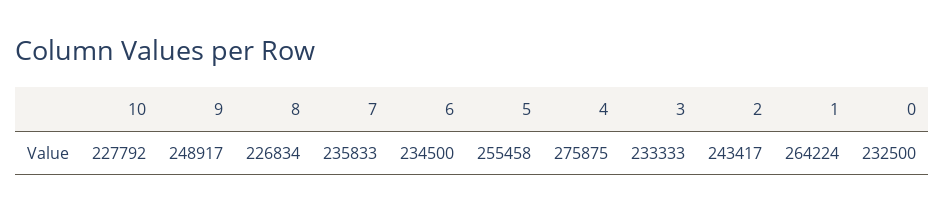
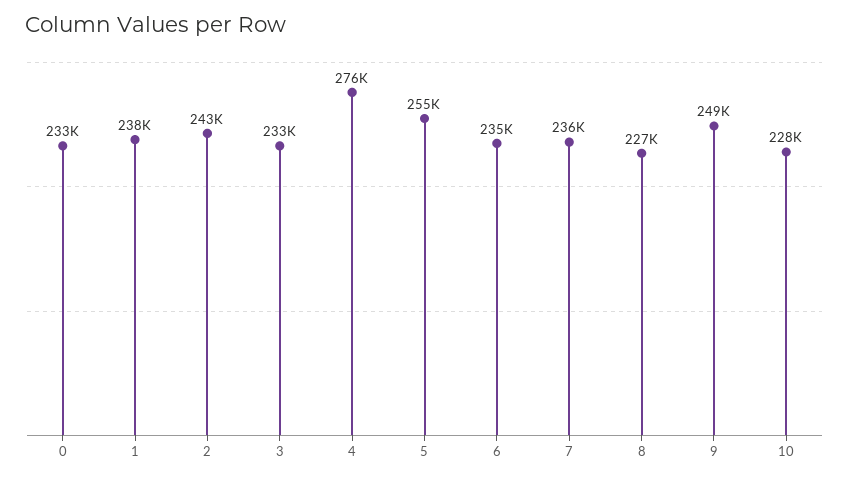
1: 264224 -> 238000

